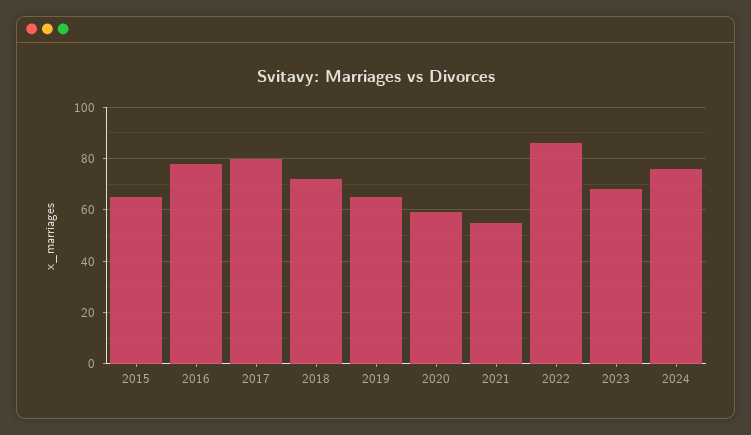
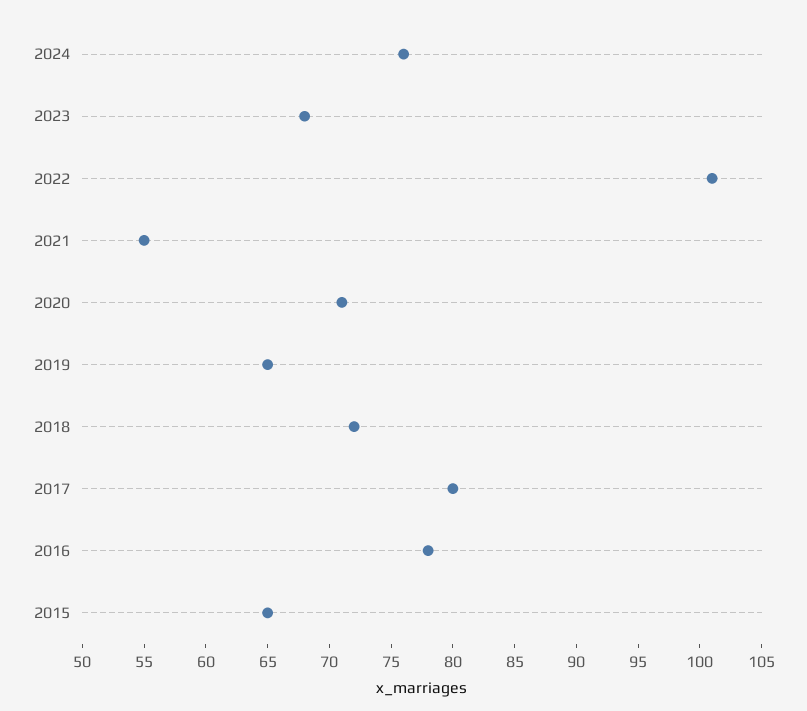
2020: 60 -> 71
2022: 85 -> 101

